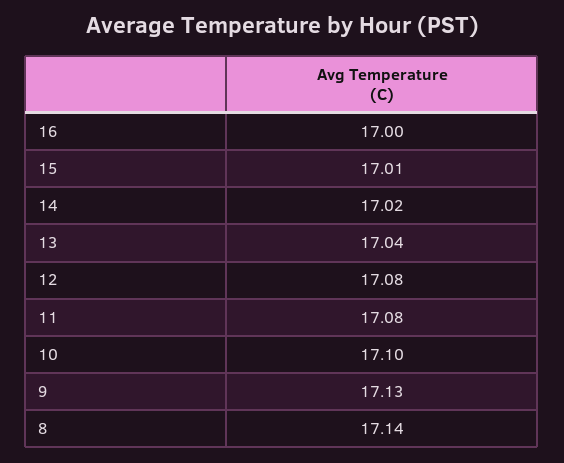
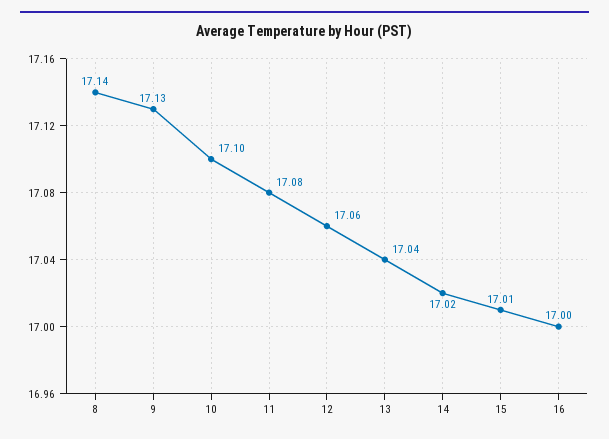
12: 17.08 -> 17.06

